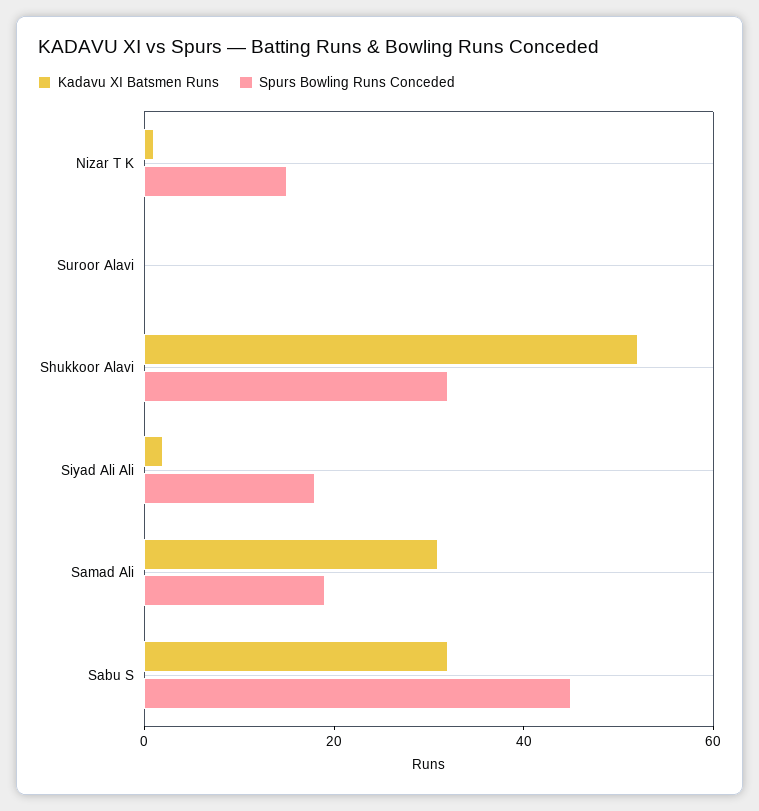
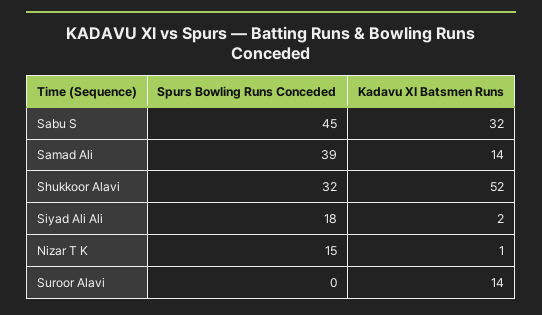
Kadavu XI Batsmen Runs, Suroor Alavi: 0 -> 14
Kadavu XI Batsmen Runs, Samad Ali: 30 -> 14
Spurs Bowling Runs Conceded, Samad Ali: 20 -> 39

